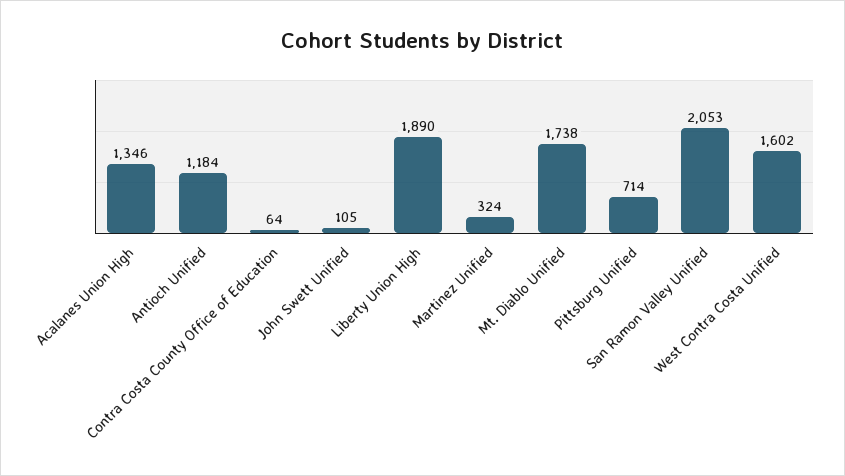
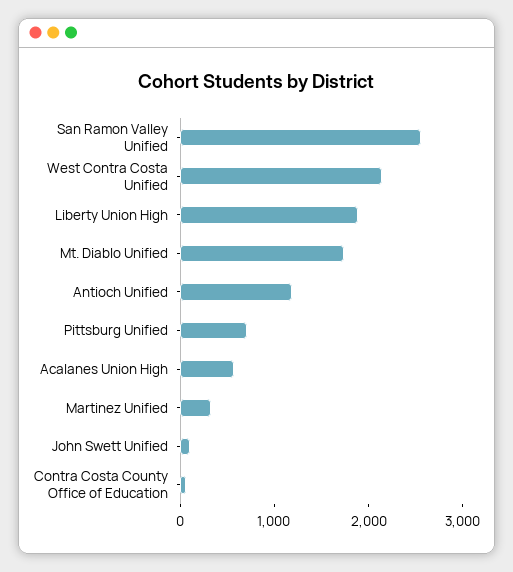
Acalanes Union High: 1346 -> 600
San Ramon Valley Unified: 2053 -> 2600
West Contra Costa Unified: 1602 -> 2200

